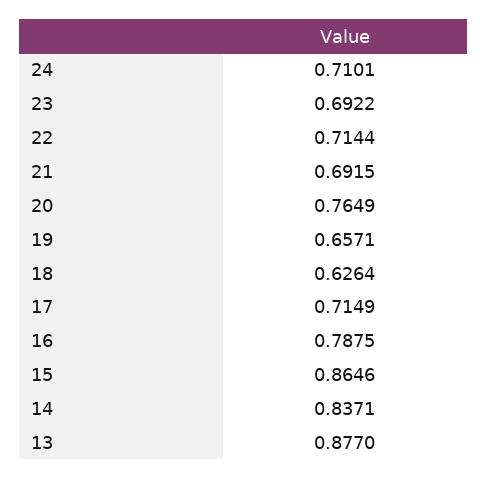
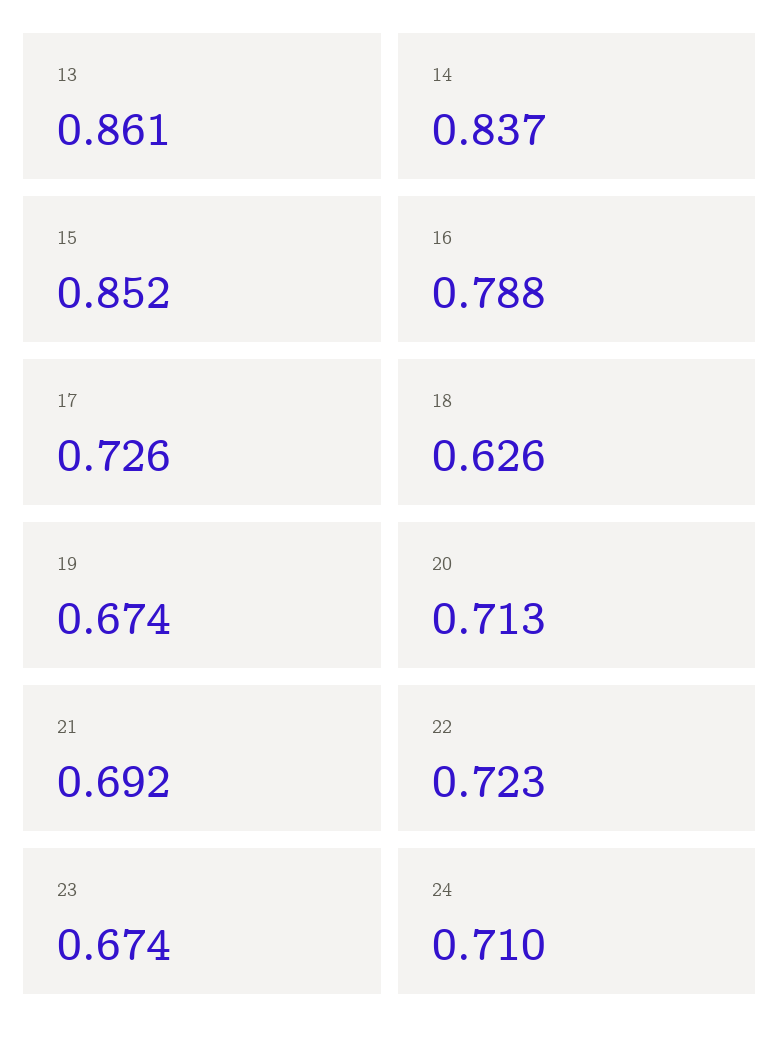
23: 0.6922 -> 0.674
22: 0.7144 -> 0.723
20: 0.7649 -> 0.713
19: 0.6571 -> 0.674
17: 0.7149 -> 0.726
15: 0.8646 -> 0.852
13: 0.877 -> 0.861

